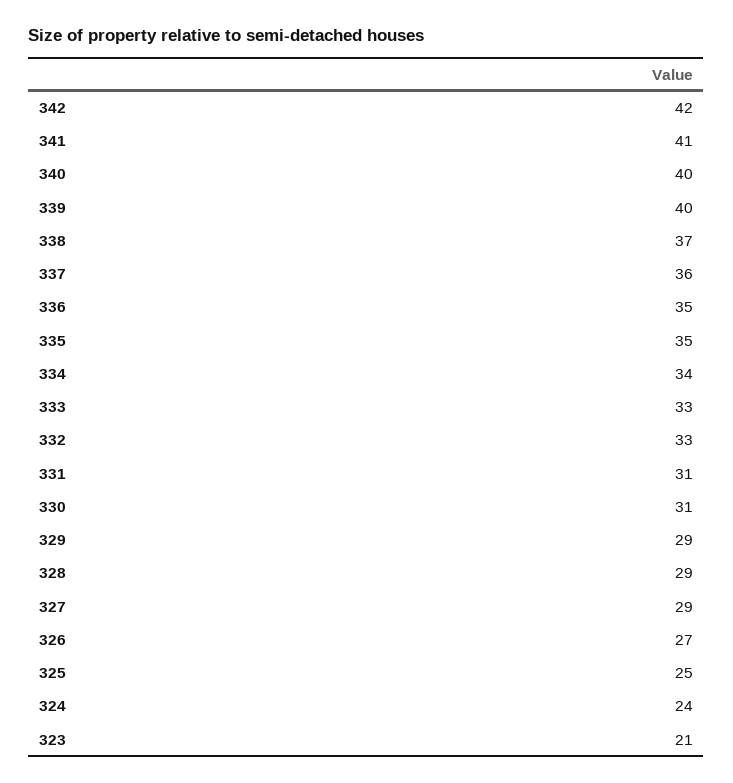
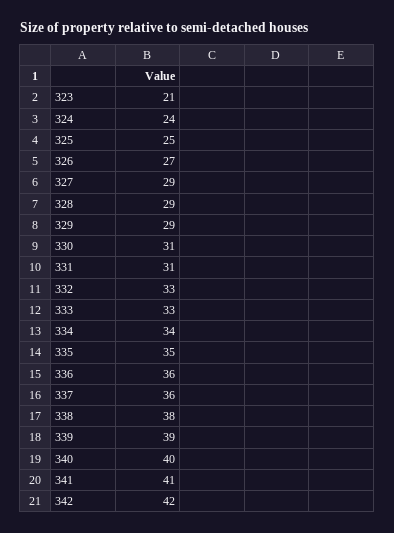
339: 40 -> 39
338: 37 -> 38
336: 35 -> 36

